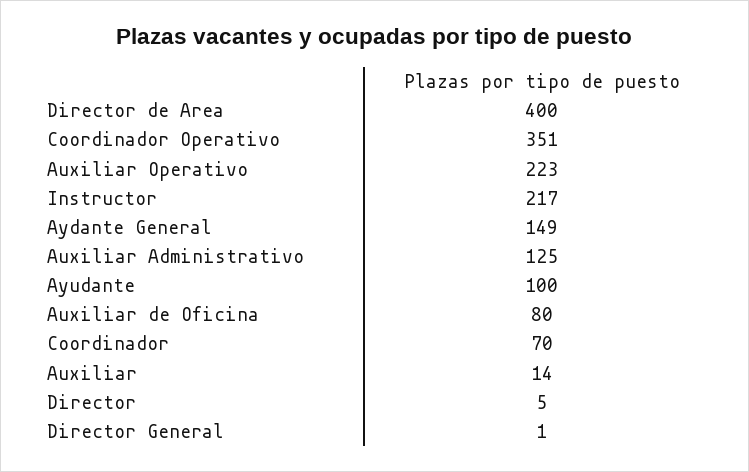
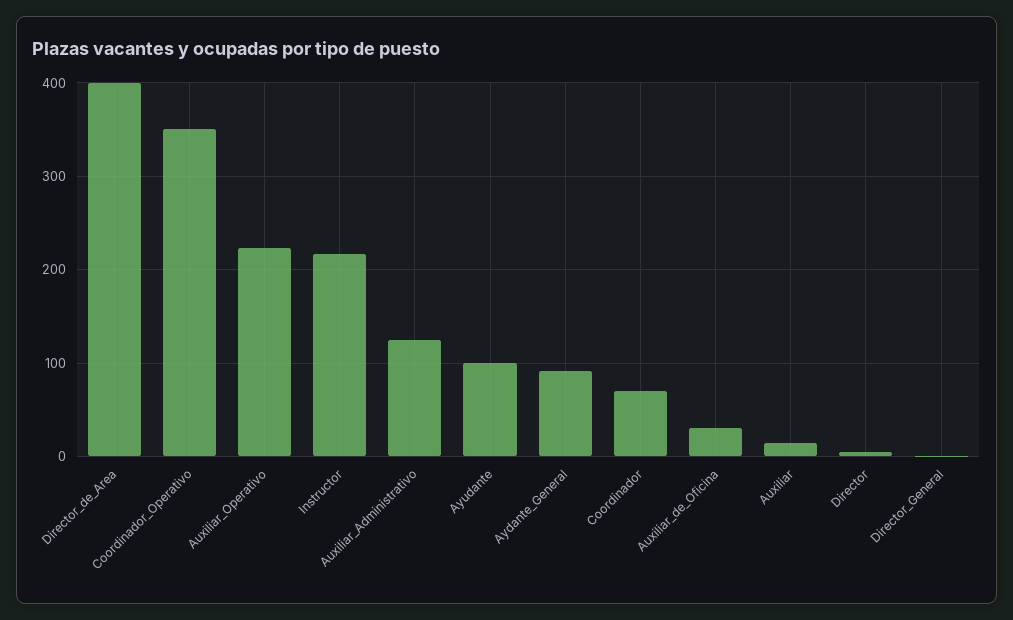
Aydante General: 149 -> 90
Auxiliar de Oficina: 80 -> 30

